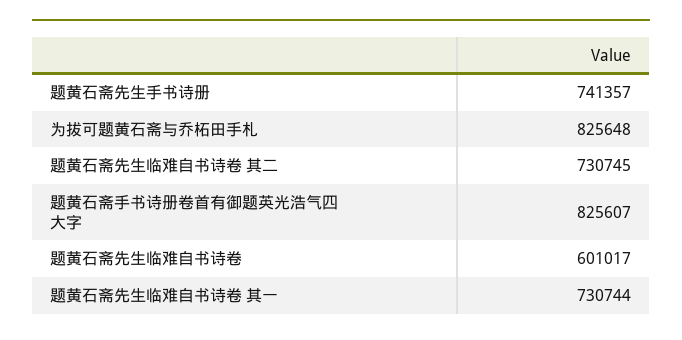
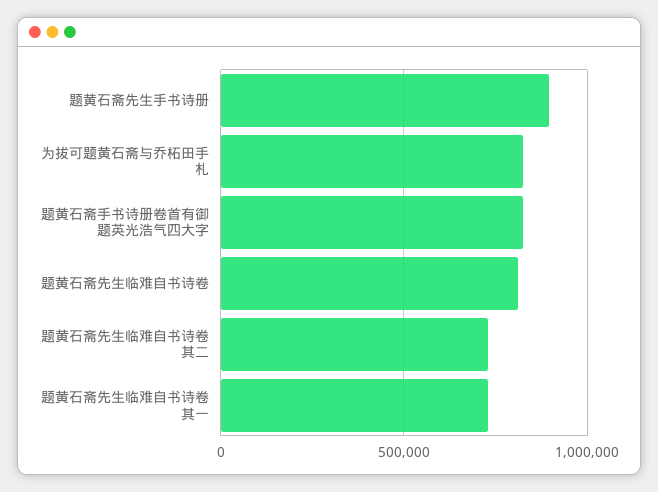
题黄石斋先生手书诗册: 741357 -> 900000
题黄石斋先生临难自书诗卷: 601017 -> 800000

